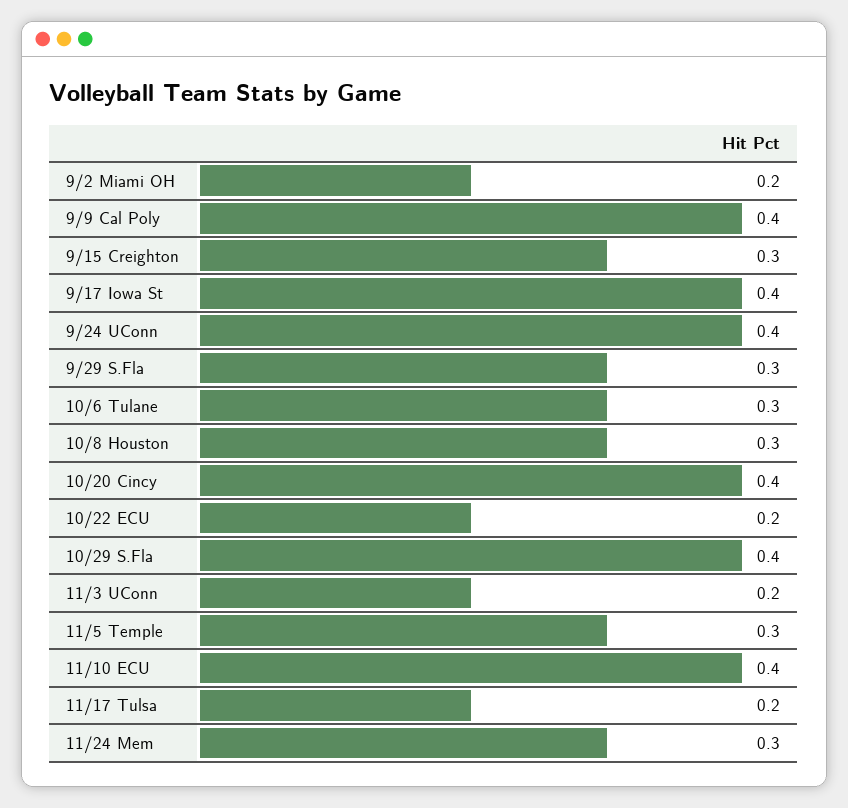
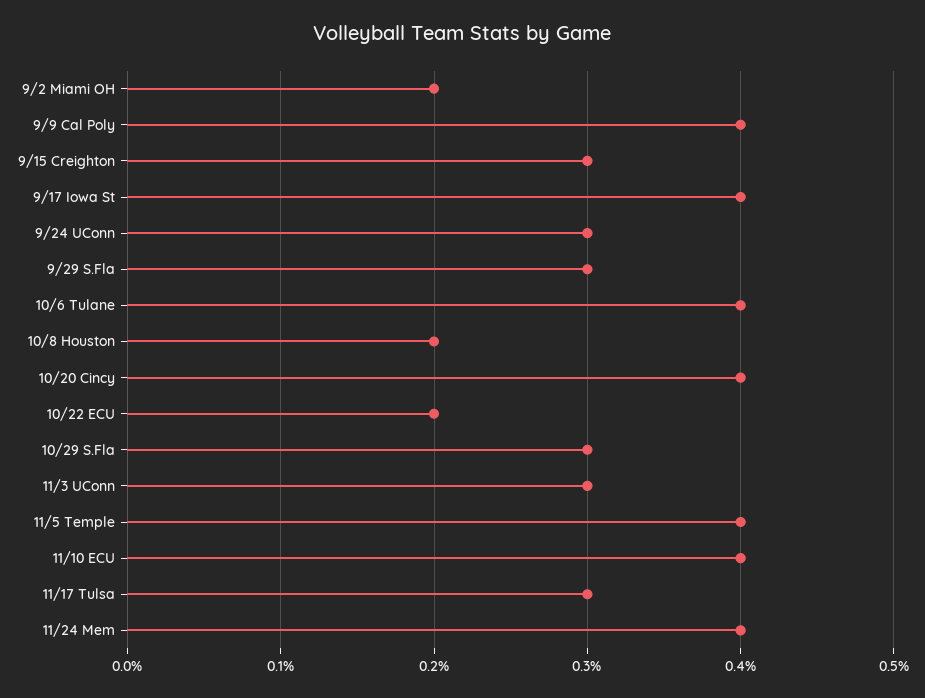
9/24 UConn: 0.4 -> 0.3
10/6 Tulane: 0.3 -> 0.4
10/8 Houston: 0.3 -> 0.2
10/29 S.Fla: 0.4 -> 0.3
11/3 UConn: 0.2 -> 0.3
11/5 Temple: 0.3 -> 0.4
11/17 Tulsa: 0.2 -> 0.3
11/24 Mem: 0.3 -> 0.4

